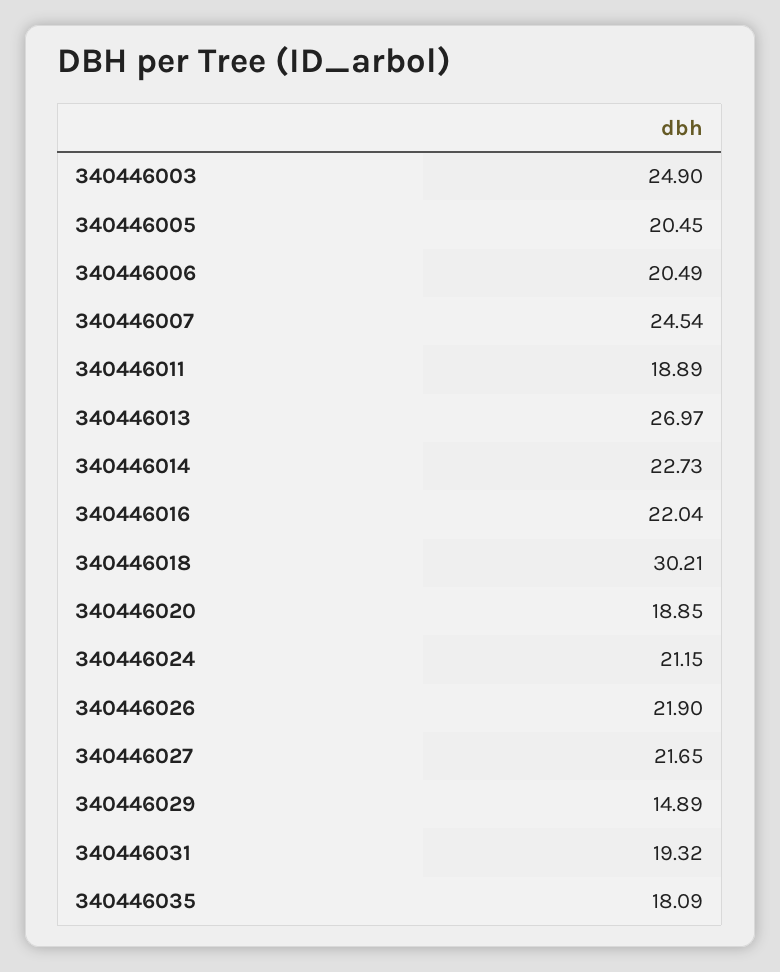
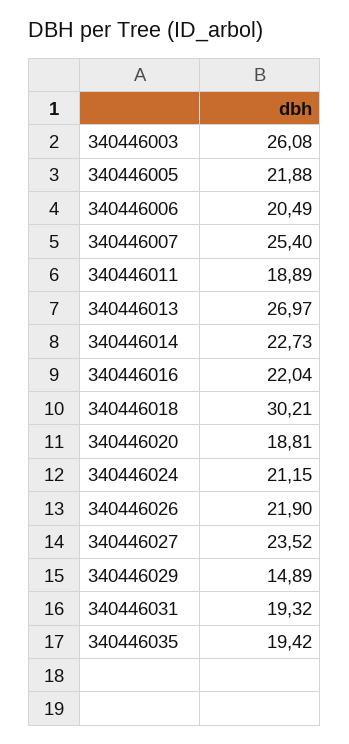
340446003: 24.9 -> 26.08
340446005: 20.45 -> 21.88
340446007: 24.54 -> 25.4
340446020: 18.85 -> 18.81
340446027: 21.65 -> 23.52
340446035: 18.09 -> 19.42

